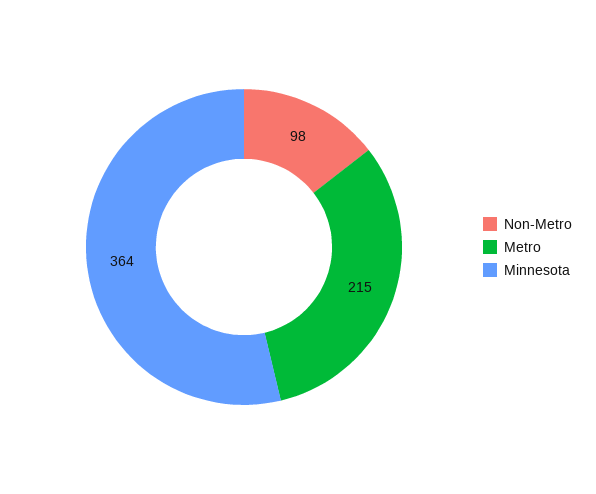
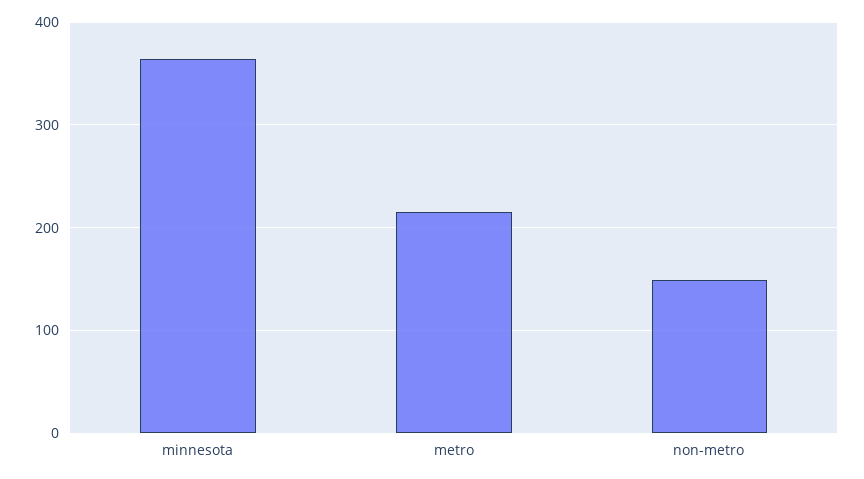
Non-Metro: 98 -> 150

